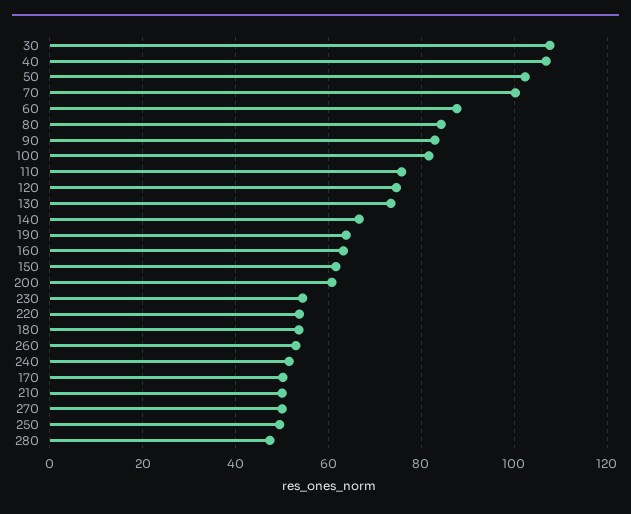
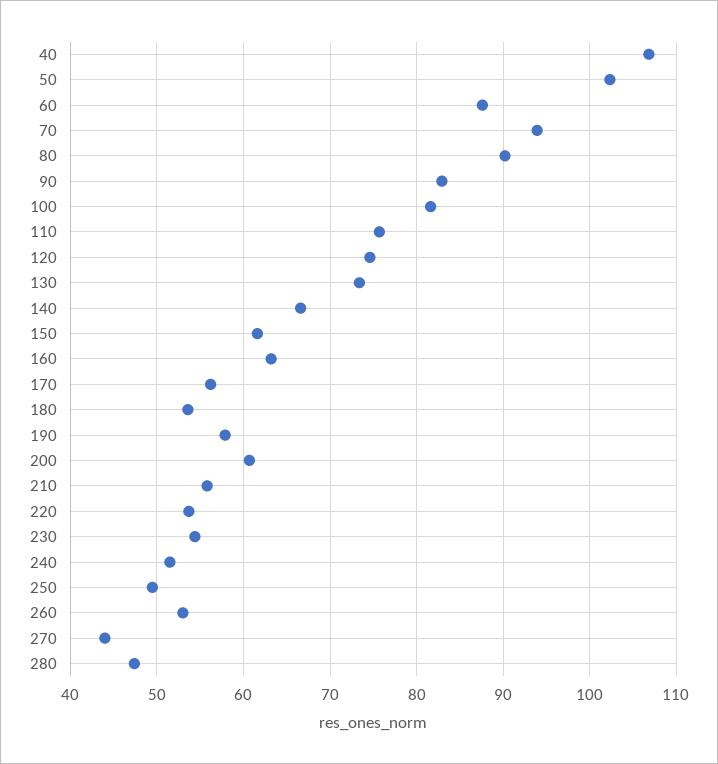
30: 108 -> none
70: 100 -> 94
80: 84 -> 90
190: 64 -> 58
170: 50 -> 56
210: 50 -> 56
270: 50 -> 44

